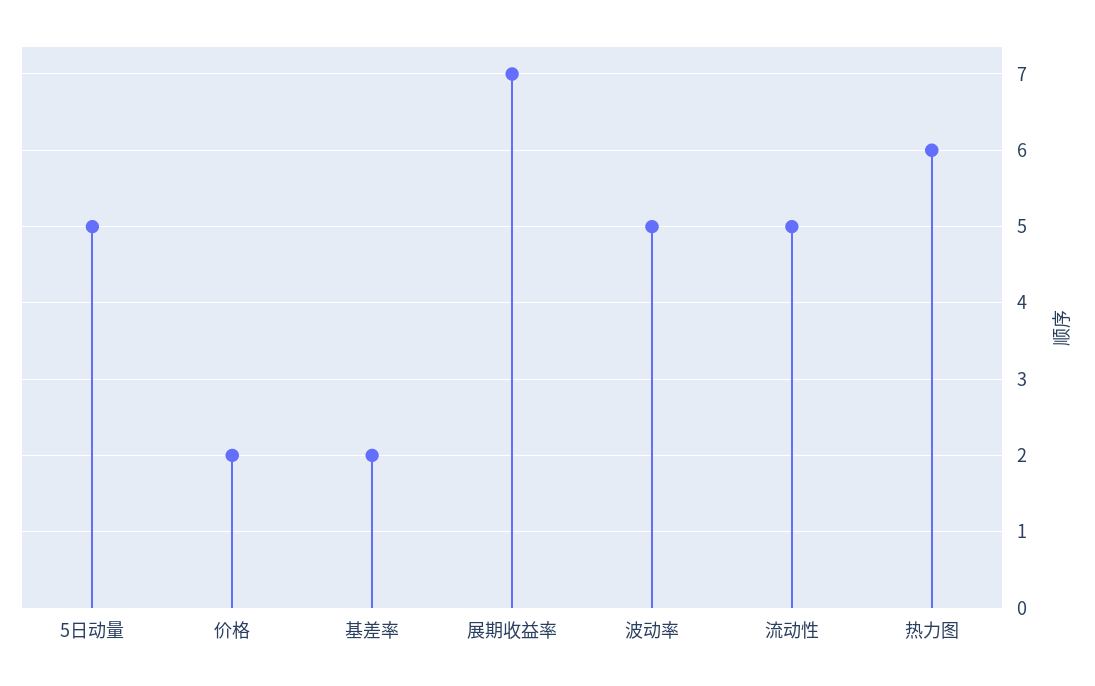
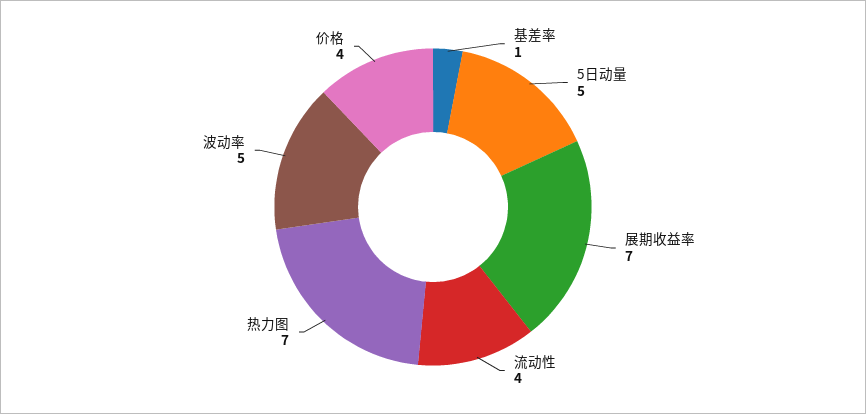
价格: 2 -> 4
基差率: 2 -> 1
流动性: 5 -> 4
热力图: 6 -> 7

